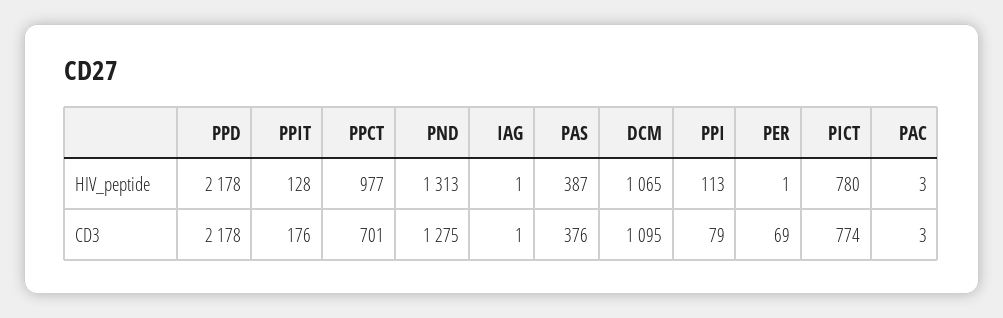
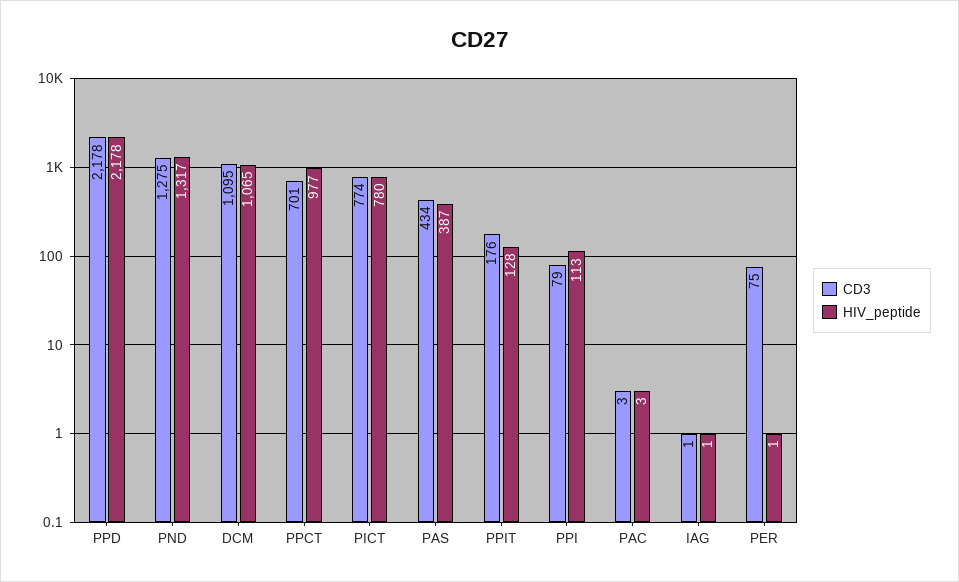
HIV_peptide, PND: 1313 -> 1317
CD3, PAS: 376 -> 434
CD3, PER: 69 -> 75

